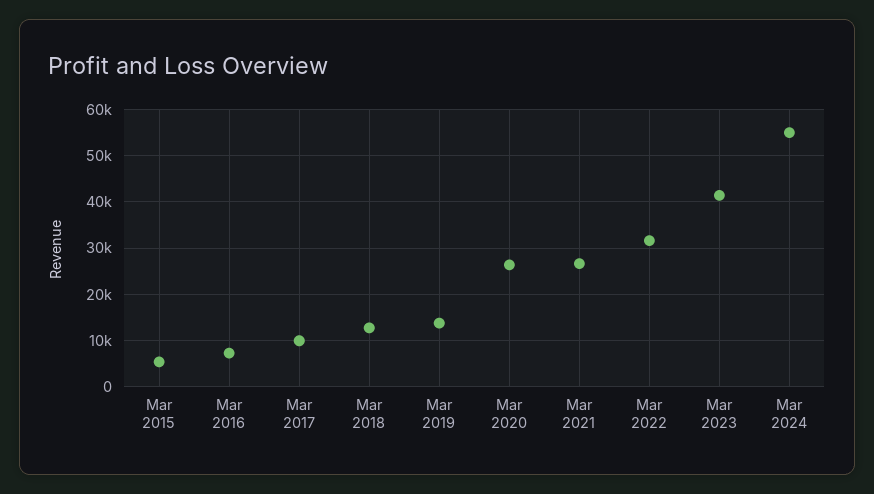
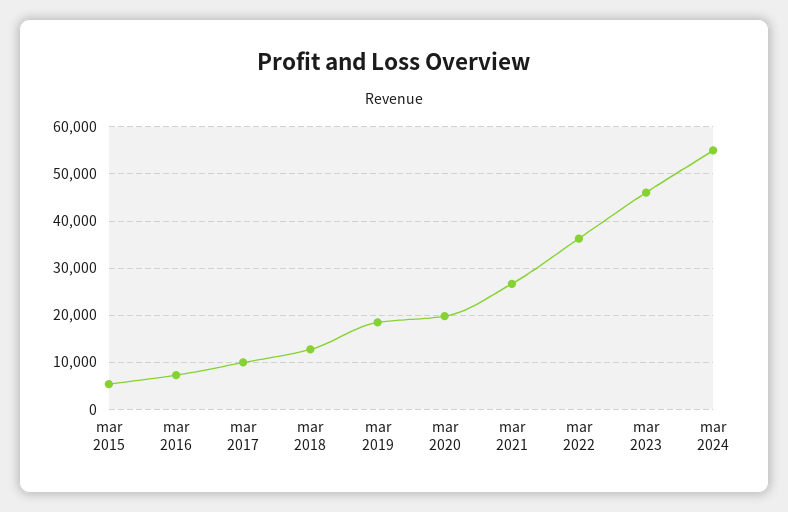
Mar 2019: 14000 -> 18000
Mar 2020: 26000 -> 20000
Mar 2022: 32000 -> 36000
Mar 2023: 42000 -> 46000

